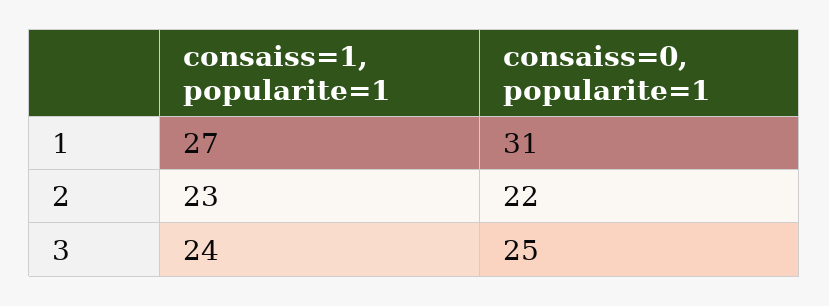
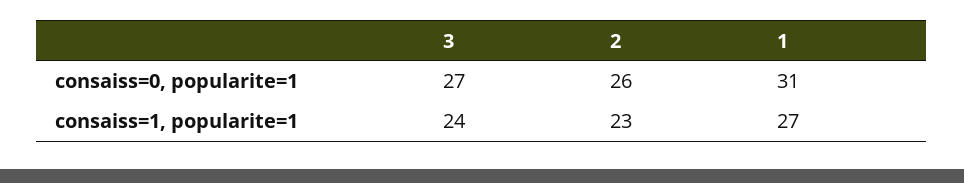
consaiss=0, popularite=1, 2: 22 -> 26
consaiss=0, popularite=1, 3: 25 -> 27

